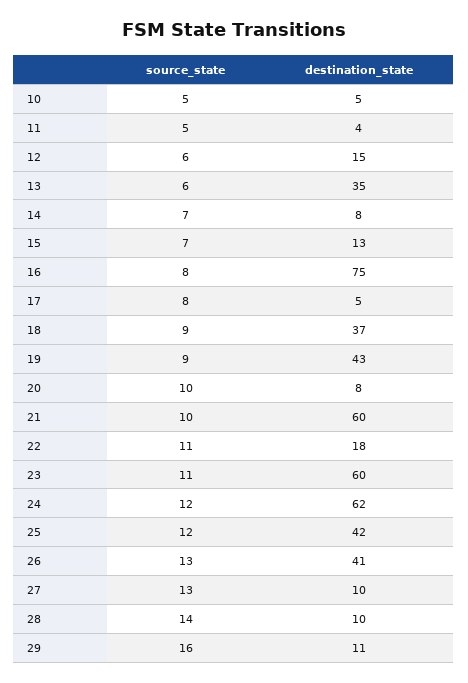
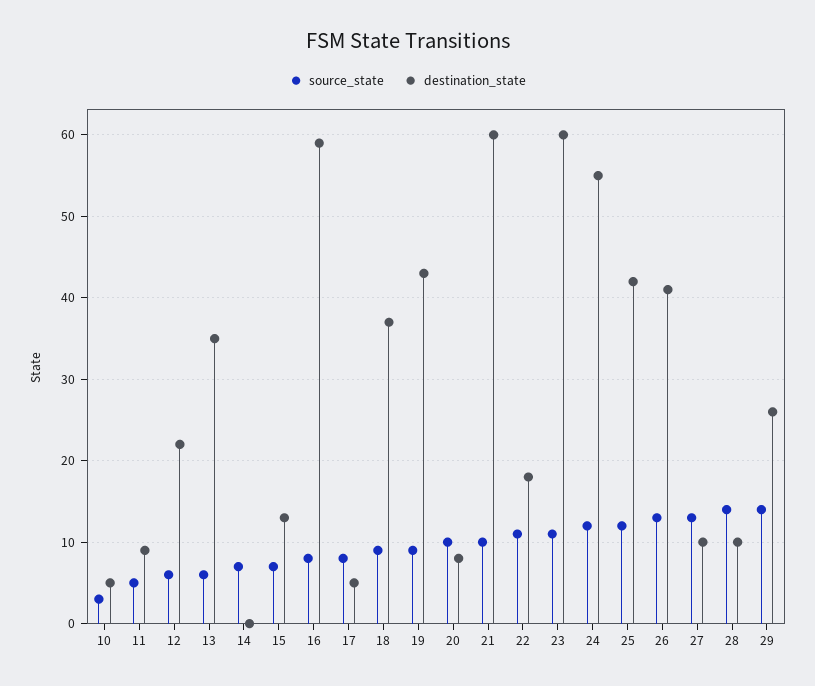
source_state, 10: 5 -> 3
destination_state, 11: 4 -> 9
destination_state, 12: 15 -> 22
destination_state, 14: 8 -> 0
destination_state, 16: 75 -> 59
destination_state, 24: 62 -> 55
source_state, 29: 16 -> 14
destination_state, 29: 11 -> 26

